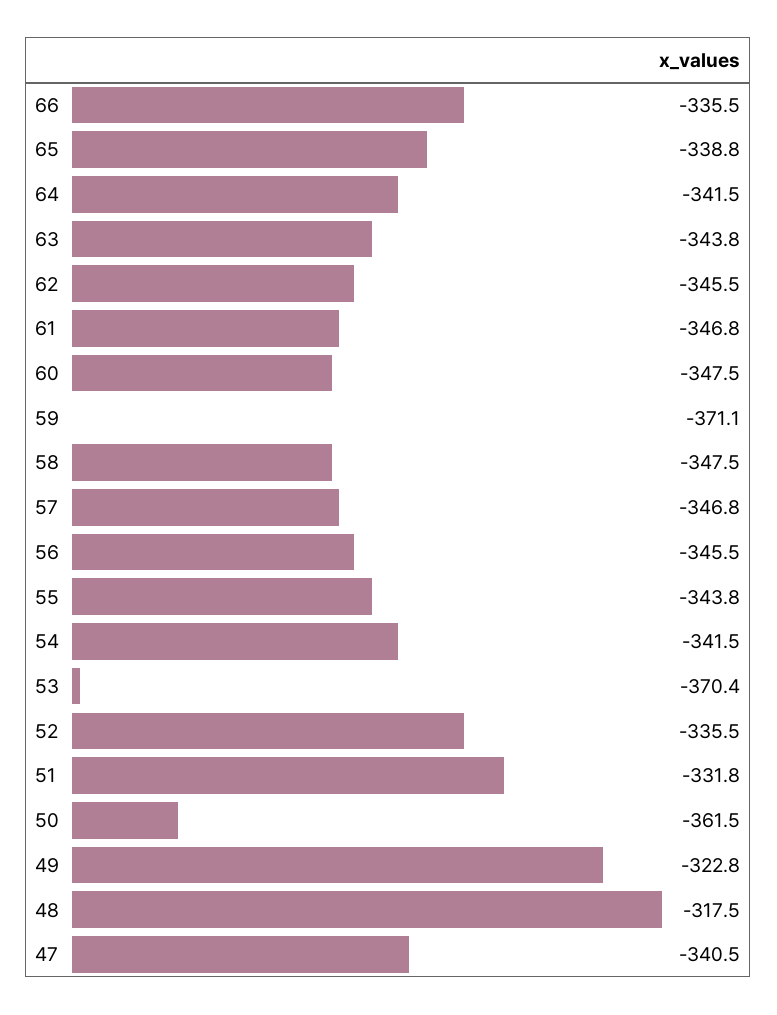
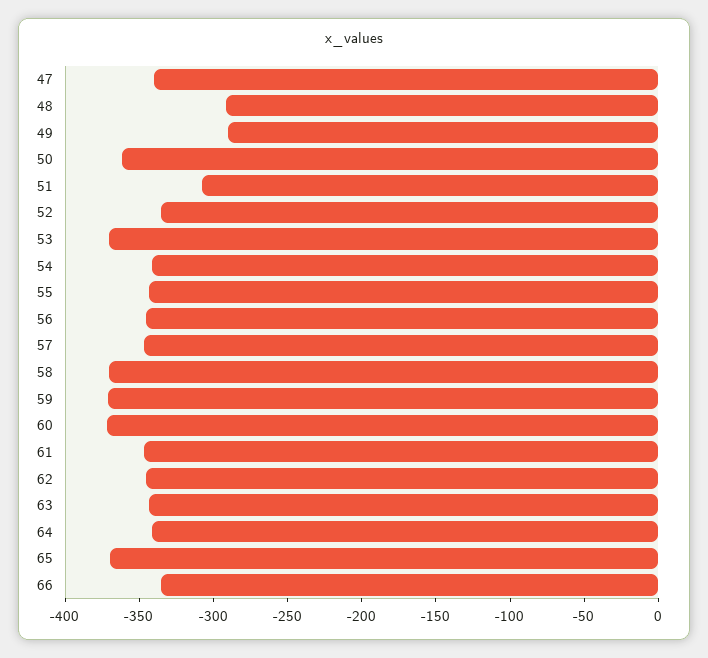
65: -338.8 -> -370
60: -347.5 -> -370
58: -347.5 -> -370
51: -331.8 -> -310
49: -322.8 -> -290
48: -317.5 -> -290

